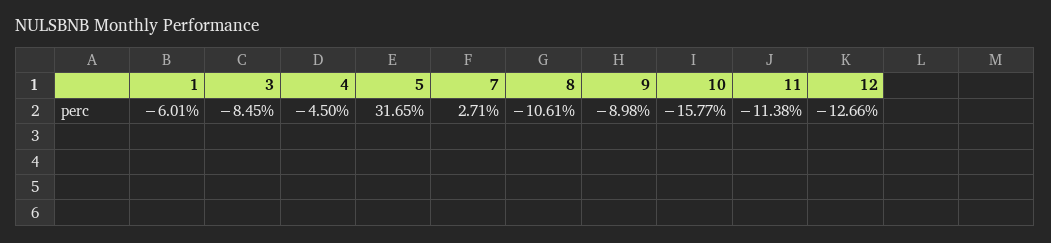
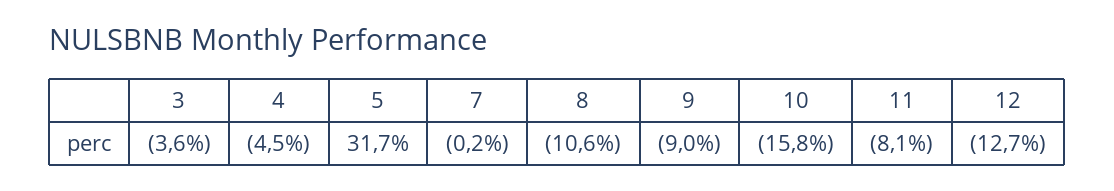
1: -6.01 -> none
3: -8.45 -> -3.6
7: 2.71 -> -0.2
11: -11.38 -> -8.1

